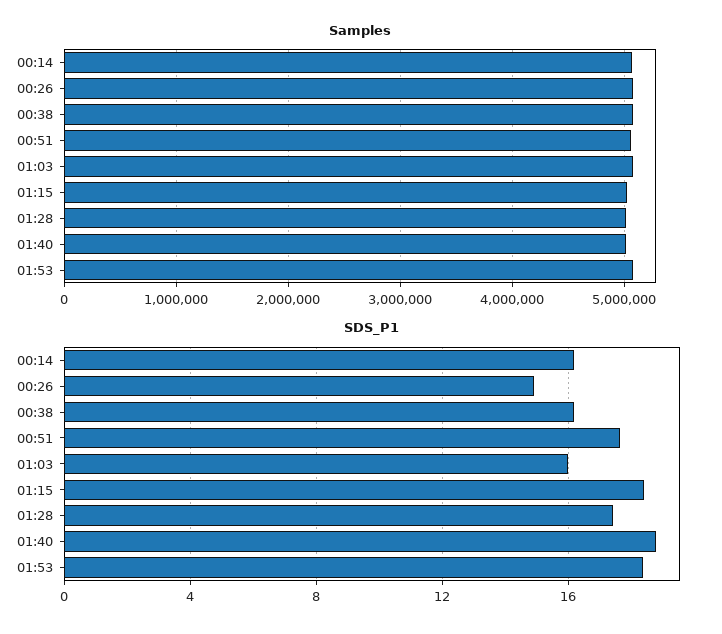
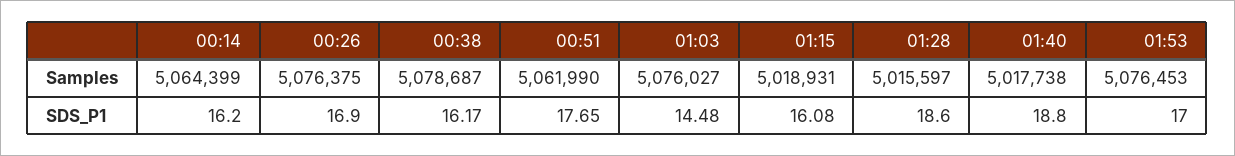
SDS_P1, 00:26: 15 -> 16.9
SDS_P1, 01:03: 16 -> 14.48
SDS_P1, 01:15: 18.5 -> 16.08
SDS_P1, 01:28: 17.5 -> 18.6
SDS_P1, 01:53: 18.5 -> 17

